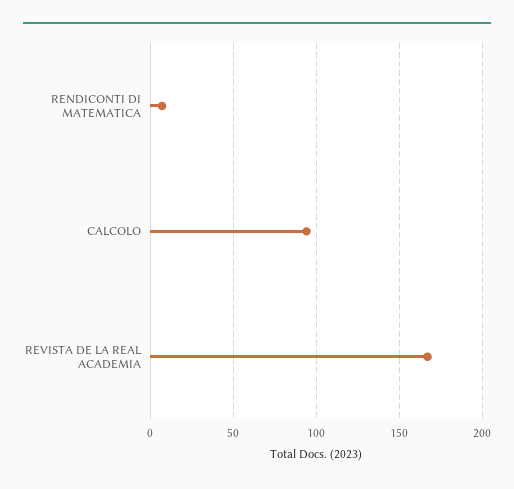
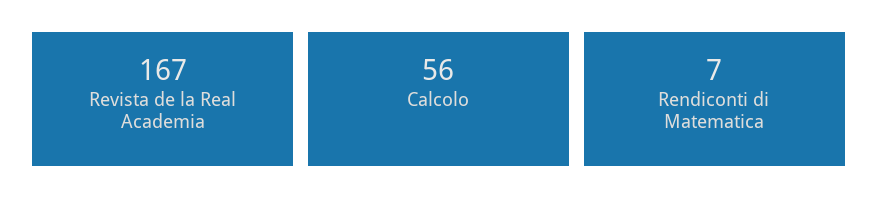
CALCOLO: 95 -> 56

